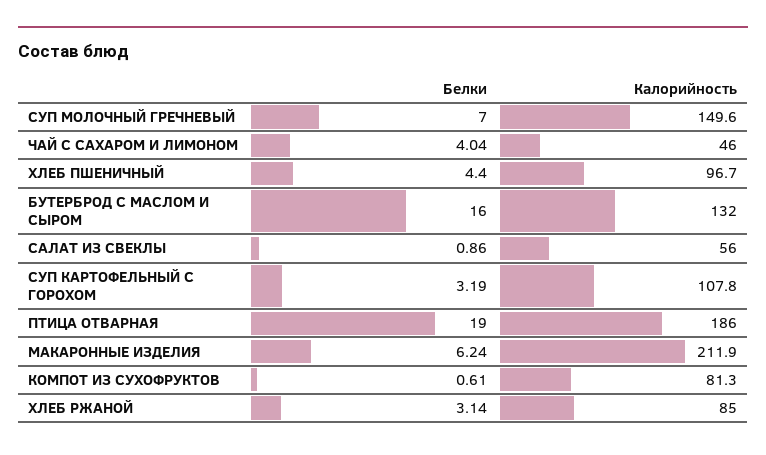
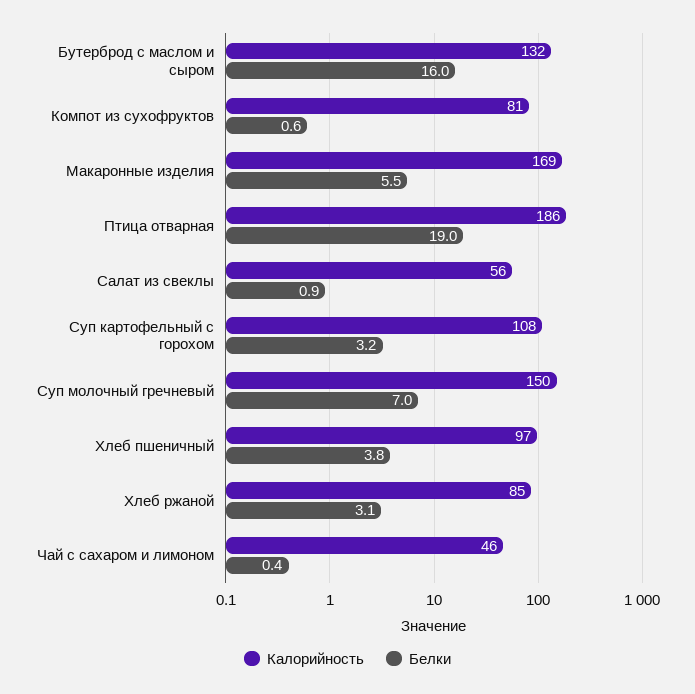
Белки, ЧАЙ С САХАРОМ И ЛИМОНОМ: 4.04 -> 0.4
Белки, ХЛЕБ ПШЕНИЧНЫЙ: 4.4 -> 3.8
Белки, МАКАРОННЫЕ ИЗДЕЛИЯ: 6.24 -> 5.5
Калорийность, МАКАРОННЫЕ ИЗДЕЛИЯ: 211.9 -> 169

